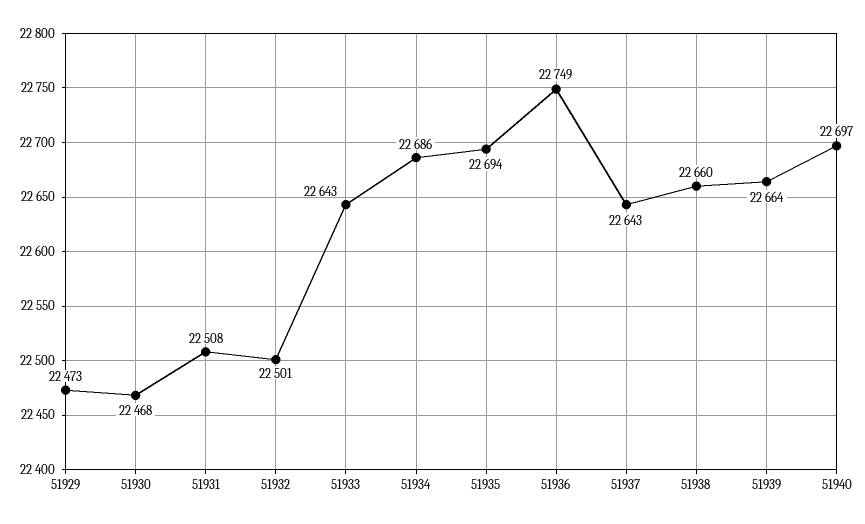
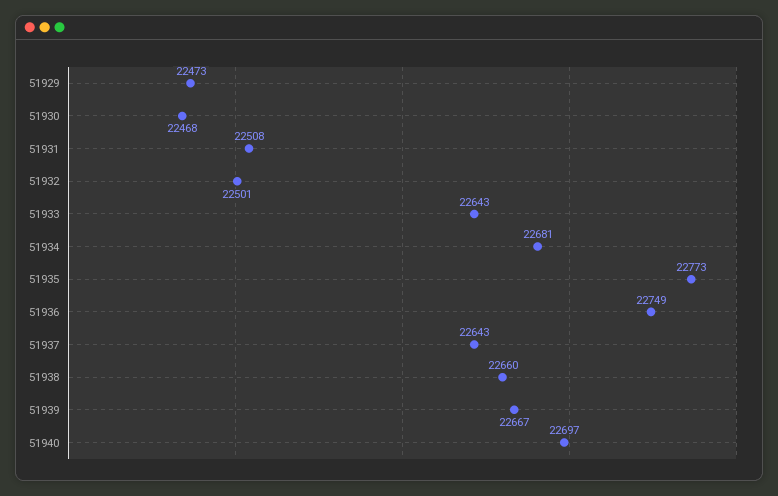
51934: 22686 -> 22681
51935: 22694 -> 22773
51939: 22664 -> 22667

